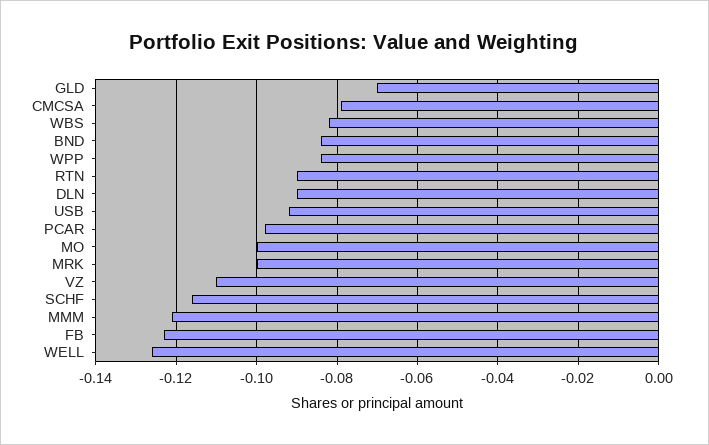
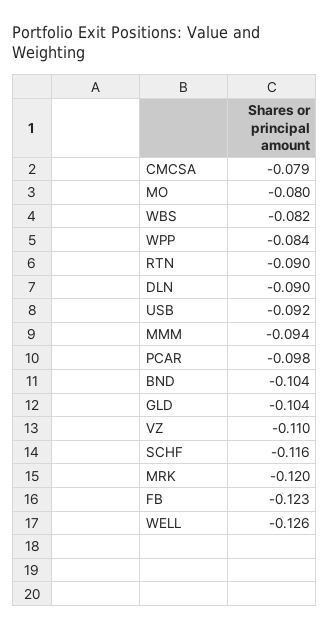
GLD: -0.07 -> -0.104
BND: -0.085 -> -0.104
MO: -0.1 -> -0.08
MRK: -0.1 -> -0.12
MMM: -0.12 -> -0.094

